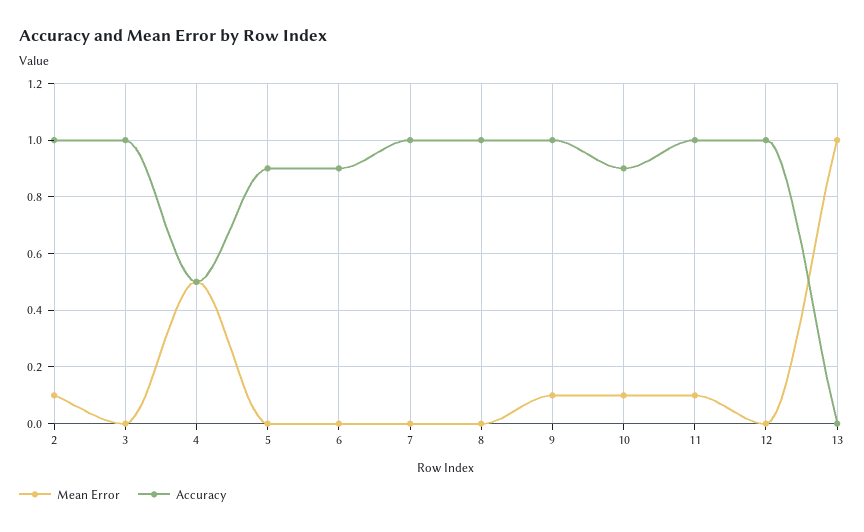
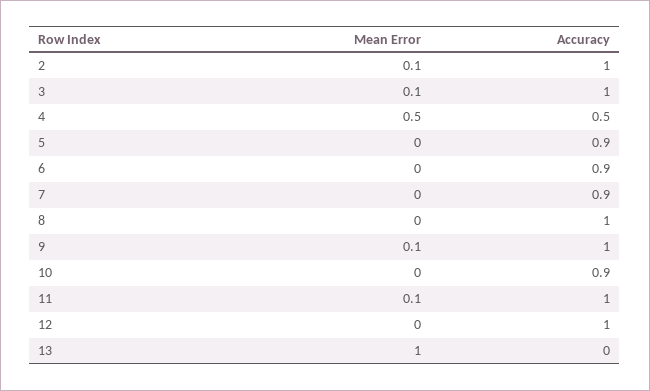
Mean Error, 3: 0 -> 0.1
Accuracy, 7: 1 -> 0.9
Mean Error, 10: 0.1 -> 0

